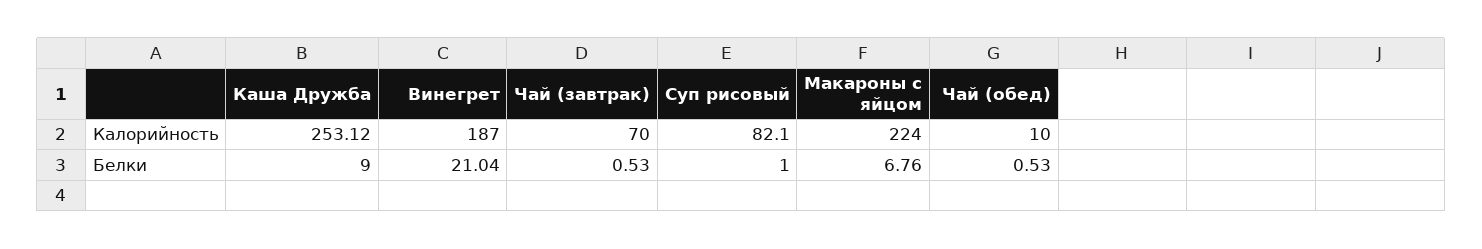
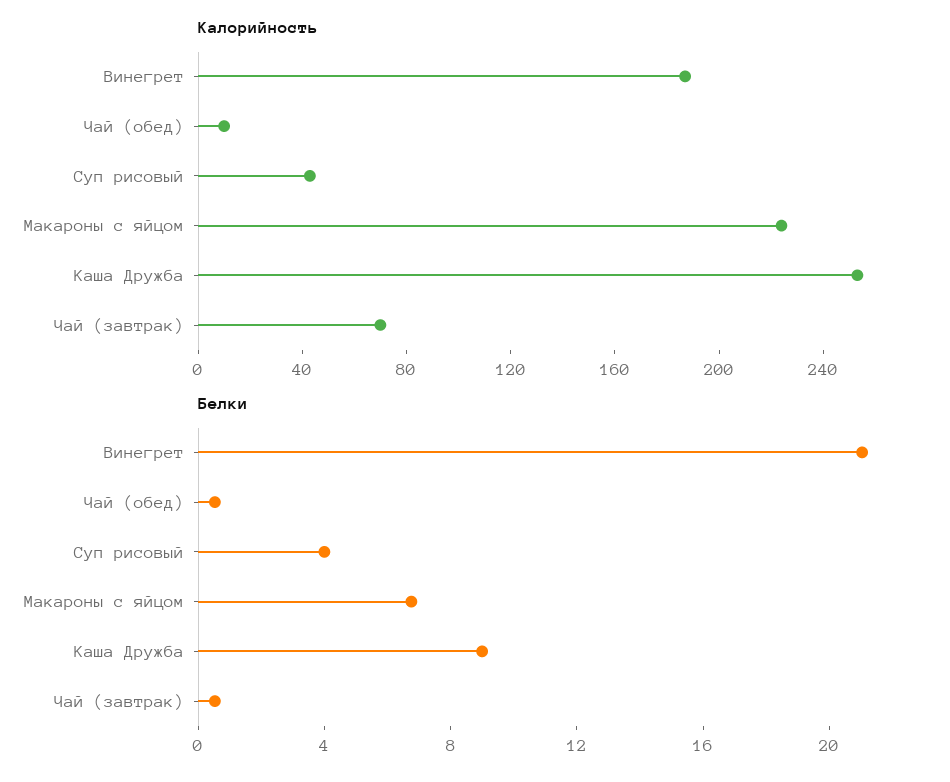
Калорийность, Суп рисовый: 82.1 -> 40
Белки, Суп рисовый: 1 -> 4

